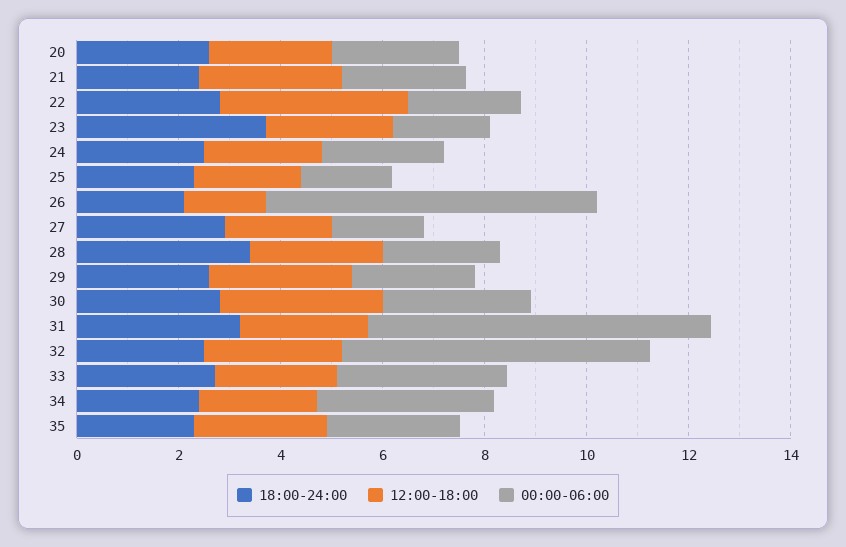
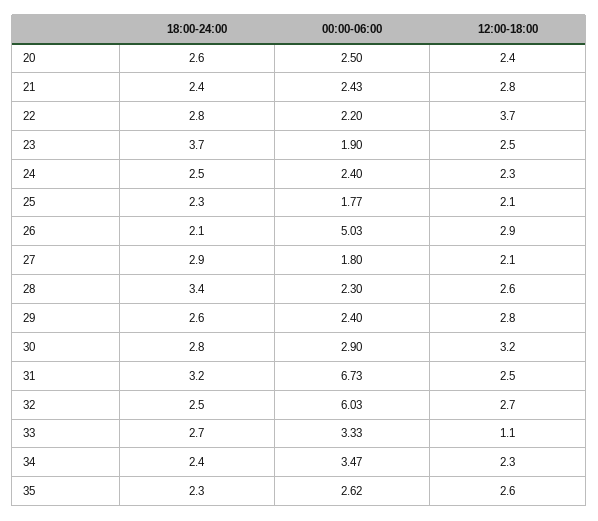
12:00-18:00, 26: 1.5 -> 2.9
00:00-06:00, 26: 6.5 -> 5.03
12:00-18:00, 33: 2.5 -> 1.1

